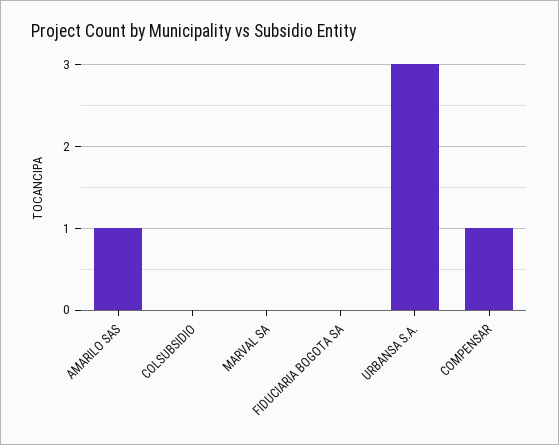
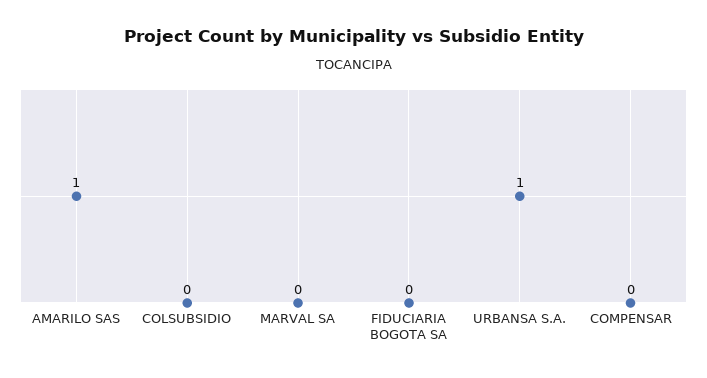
URBANSA S.A.: 3 -> 1
COMPENSAR: 1 -> 0

